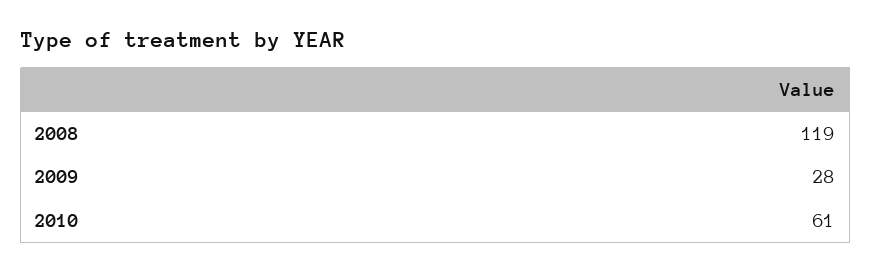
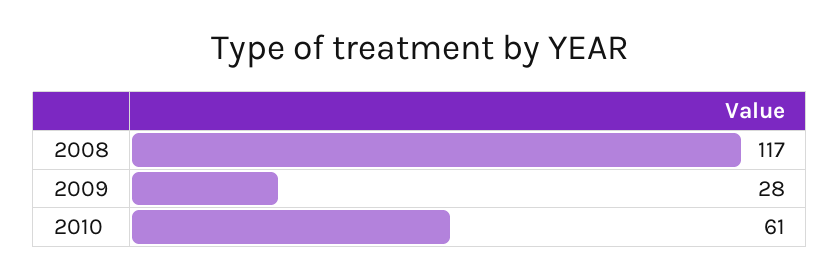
2008: 119 -> 117

